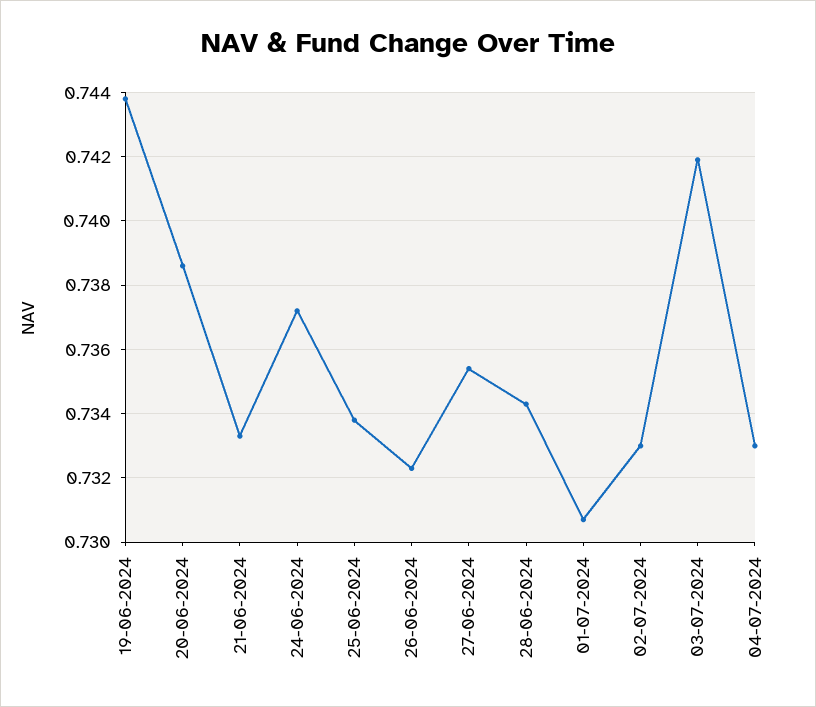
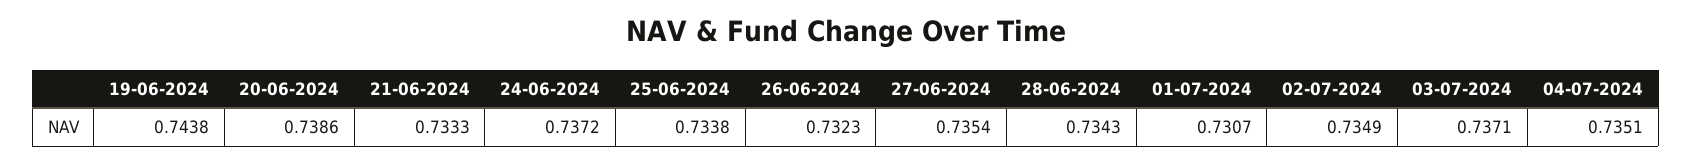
02-07-2024: 0.733 -> 0.7349
03-07-2024: 0.742 -> 0.7371
04-07-2024: 0.733 -> 0.7351

